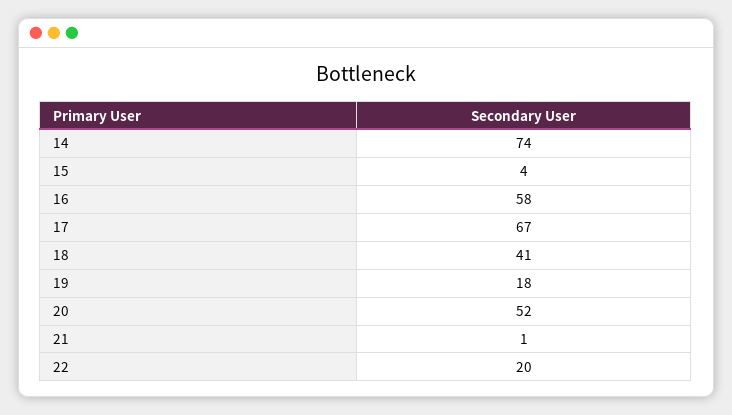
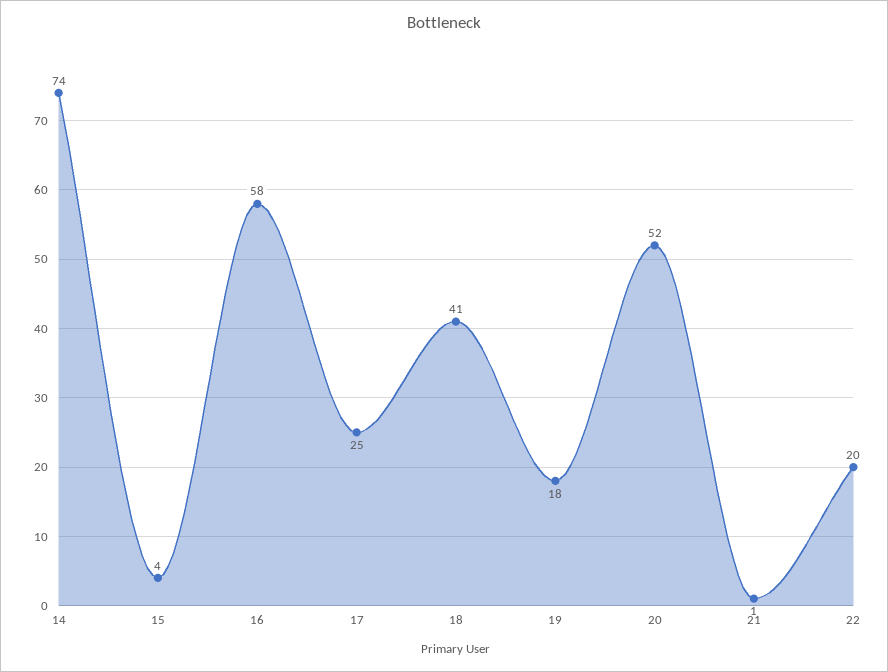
17: 67 -> 25

